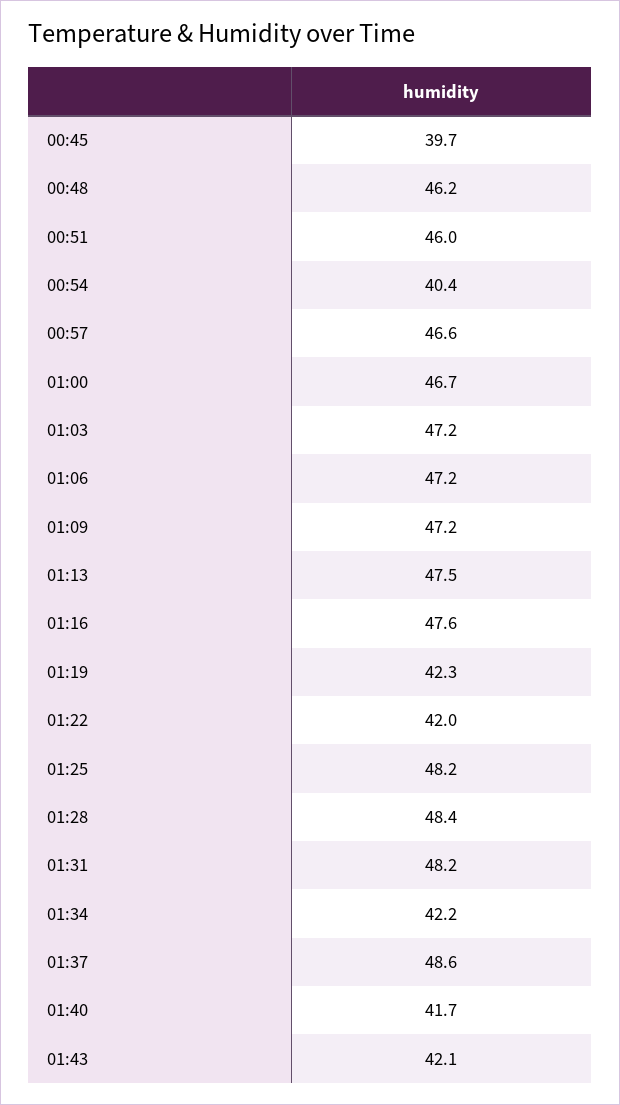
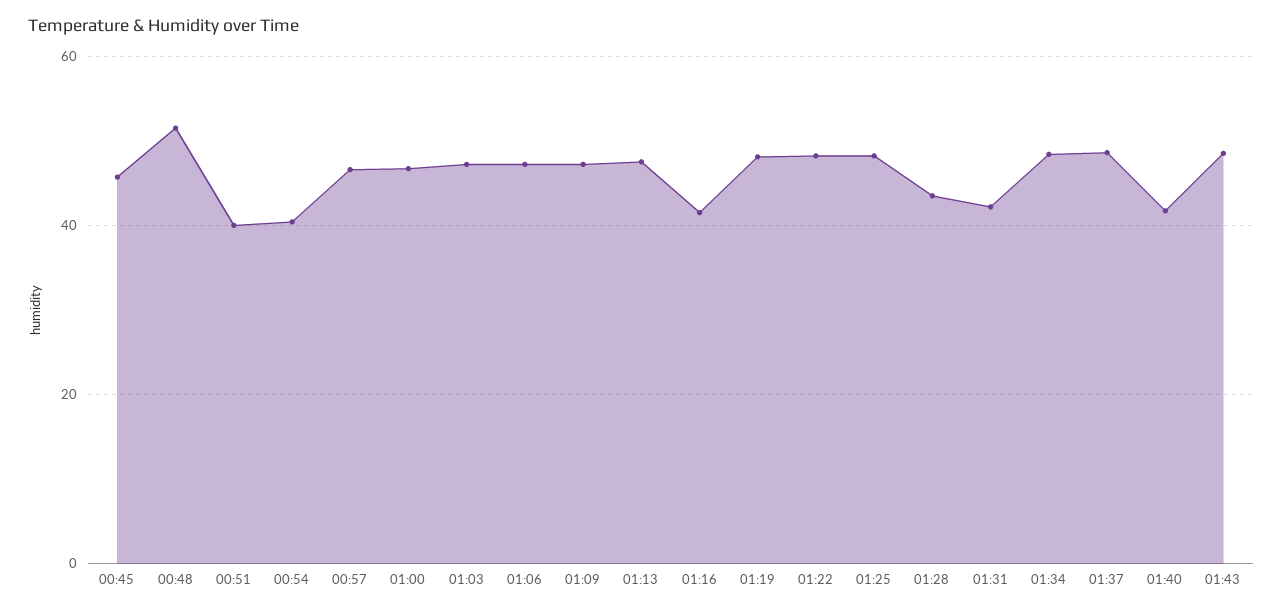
00:45: 39.7 -> 46
00:48: 46.2 -> 52
00:51: 46 -> 40
01:16: 47.6 -> 42
01:19: 42.3 -> 48
01:22: 42 -> 48
01:28: 48.4 -> 44
01:31: 48.2 -> 42
01:34: 42.2 -> 48
01:43: 42.1 -> 48

